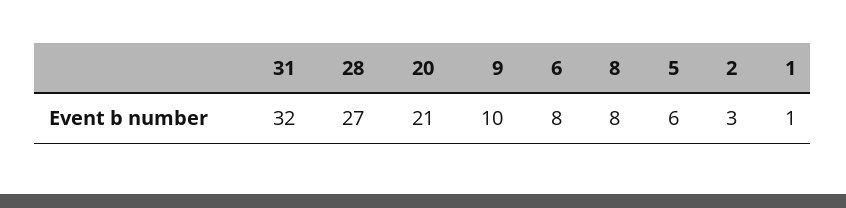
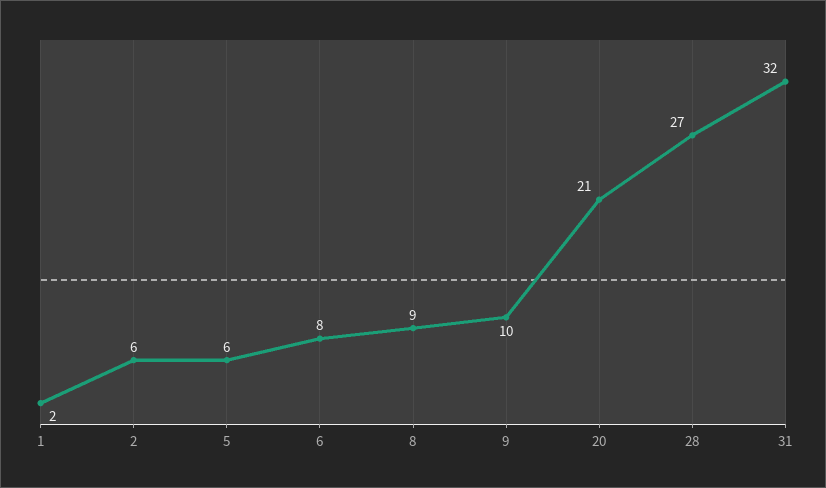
8: 8 -> 9
2: 3 -> 6
1: 1 -> 2

